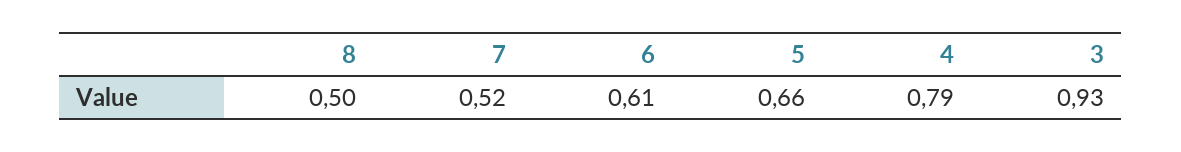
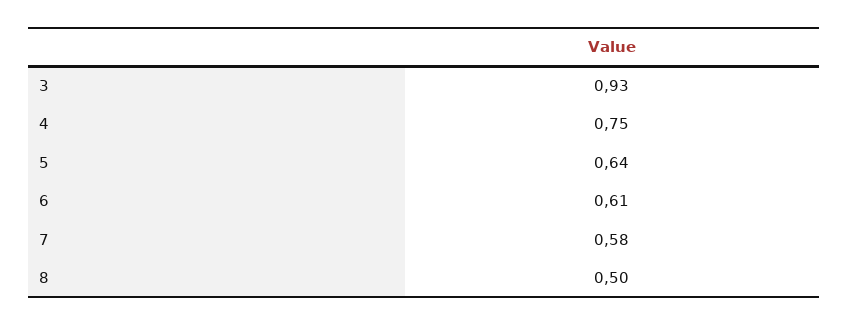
7: 0.52 -> 0.58
5: 0.66 -> 0.64
4: 0.79 -> 0.75

